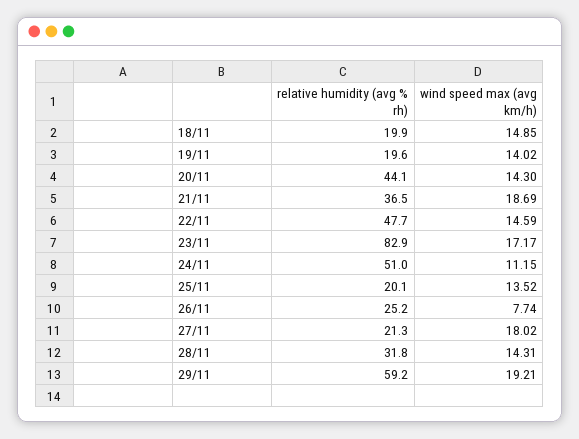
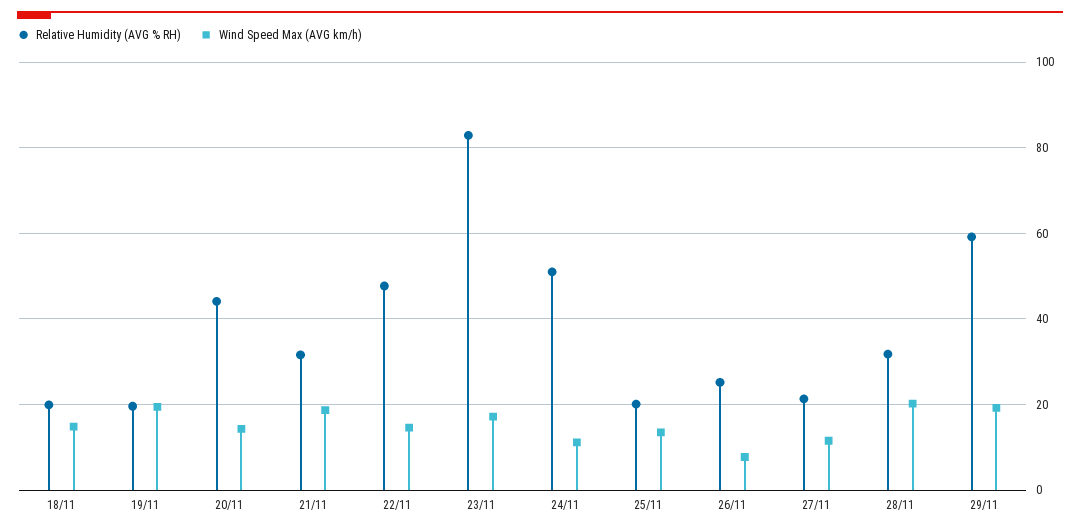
wind speed max (avg km/h), 19/11: 14.02 -> 20
relative humidity (avg % rh), 21/11: 36.5 -> 32
wind speed max (avg km/h), 27/11: 18.02 -> 12
wind speed max (avg km/h), 28/11: 14.31 -> 20

